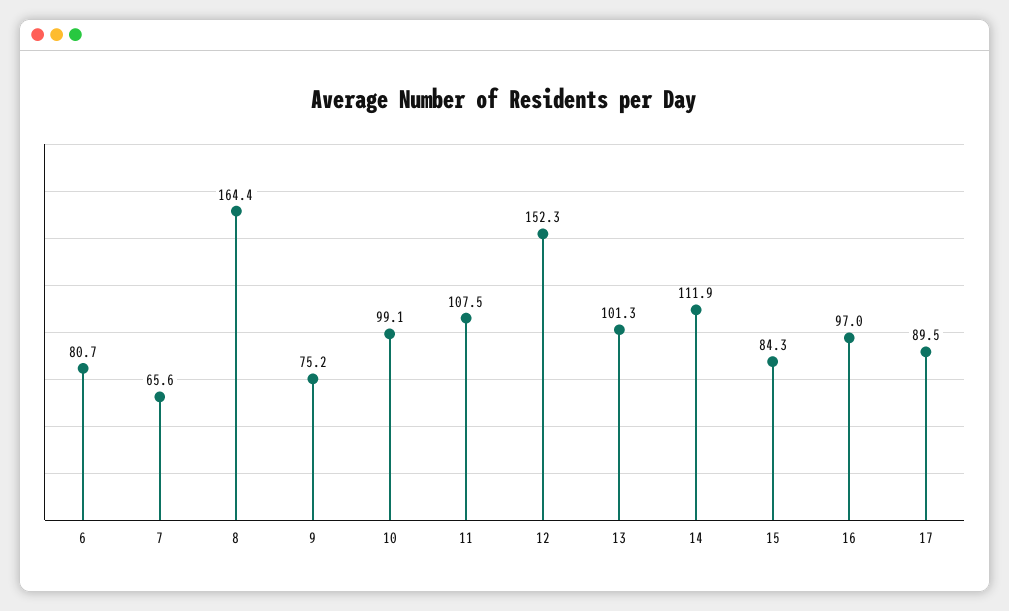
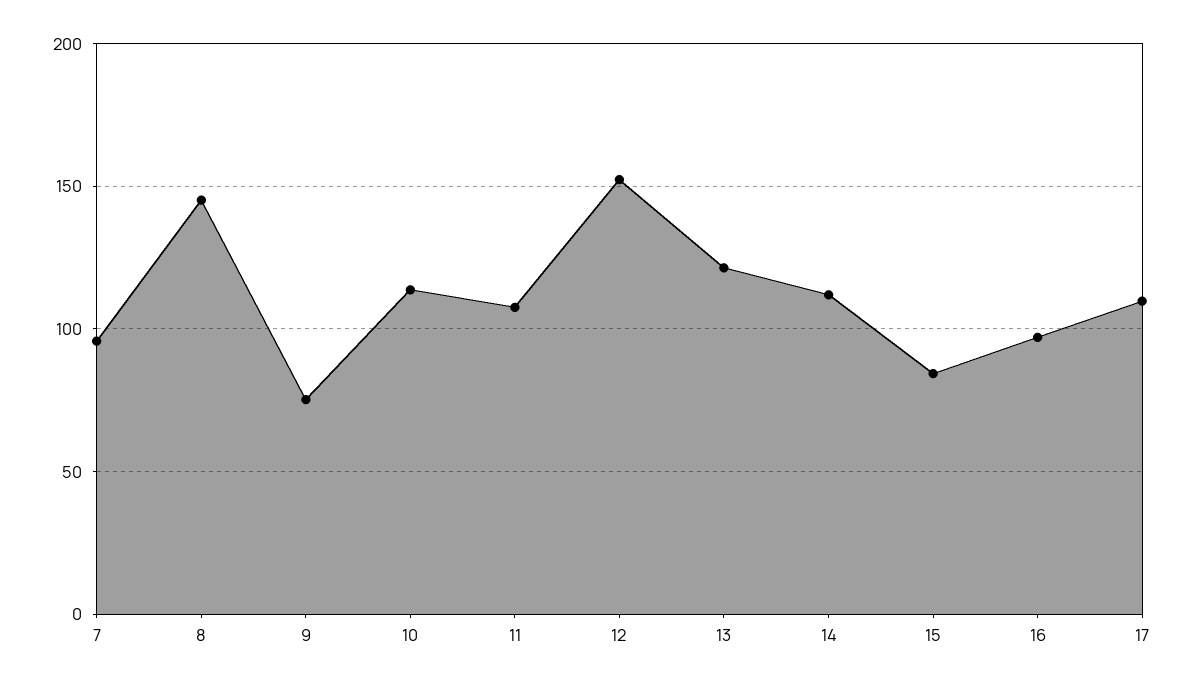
6: 80.7 -> none
7: 65.6 -> 95
8: 164.4 -> 145
10: 99.1 -> 115
13: 101.3 -> 120
17: 89.5 -> 110

